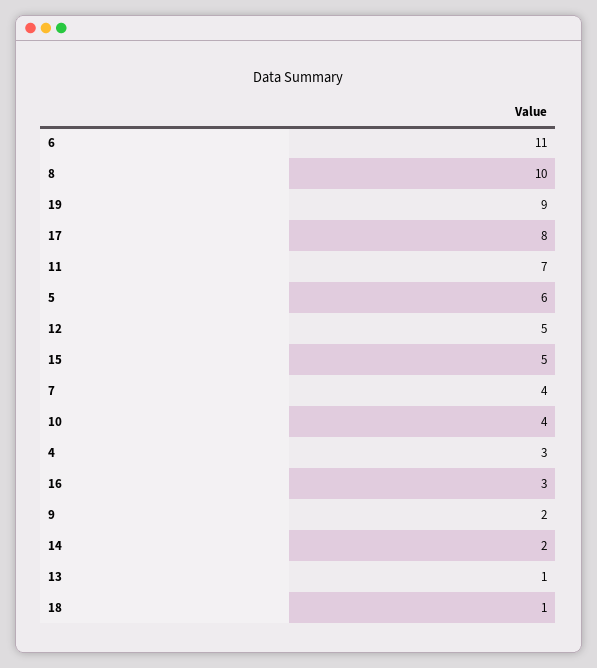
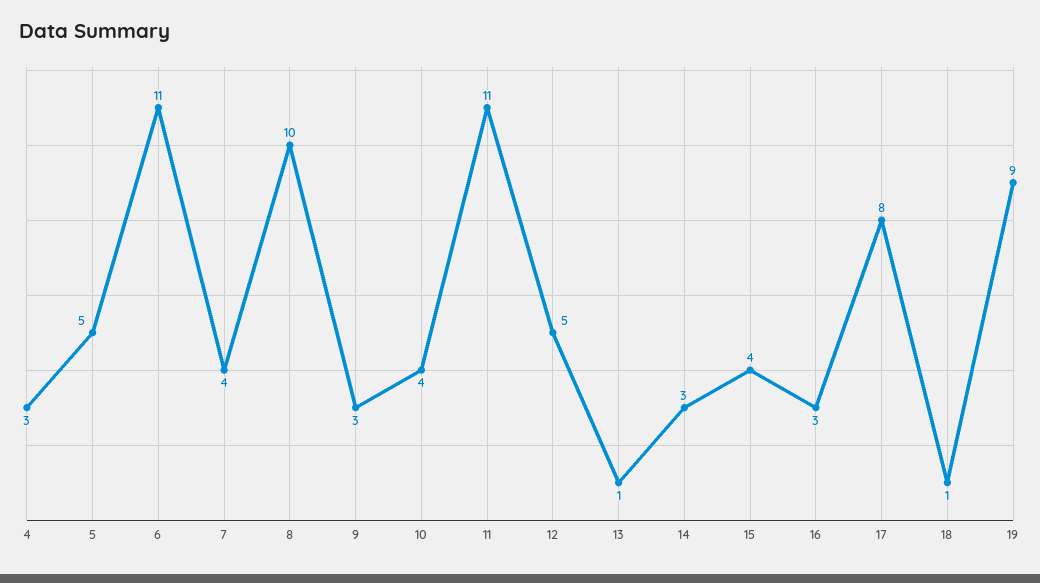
11: 7 -> 11
5: 6 -> 5
15: 5 -> 4
9: 2 -> 3
14: 2 -> 3

